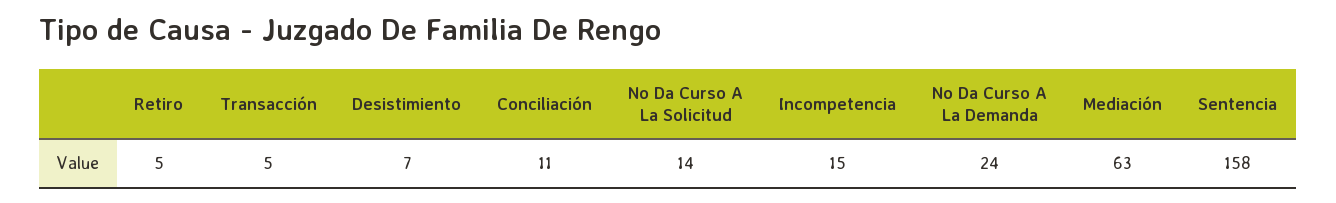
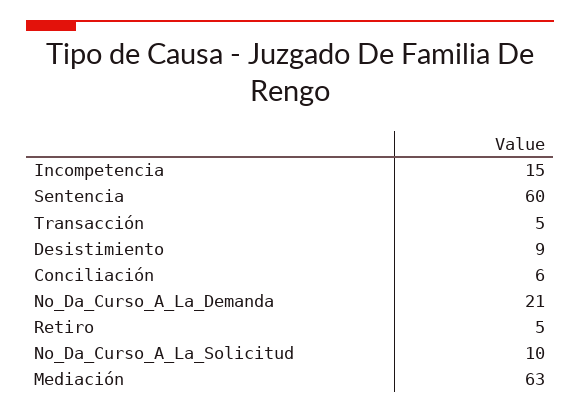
Desistimiento: 7 -> 9
Conciliación: 11 -> 6
No Da Curso A La Solicitud: 14 -> 10
No Da Curso A La Demanda: 24 -> 21
Sentencia: 158 -> 60

